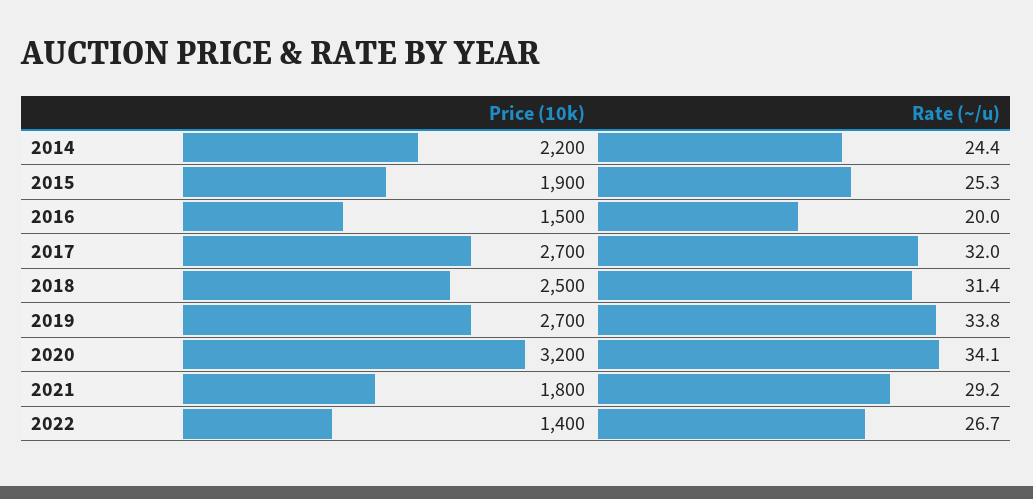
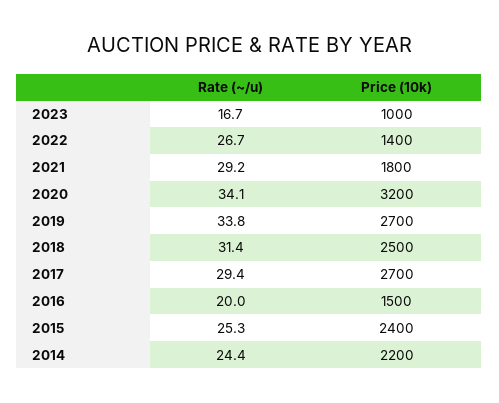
Price (10k), 2015: 1900 -> 2400
Rate (~/u), 2017: 32 -> 29.4
Rate (~/u), 2023: none -> 16.7
Price (10k), 2023: none -> 1000

